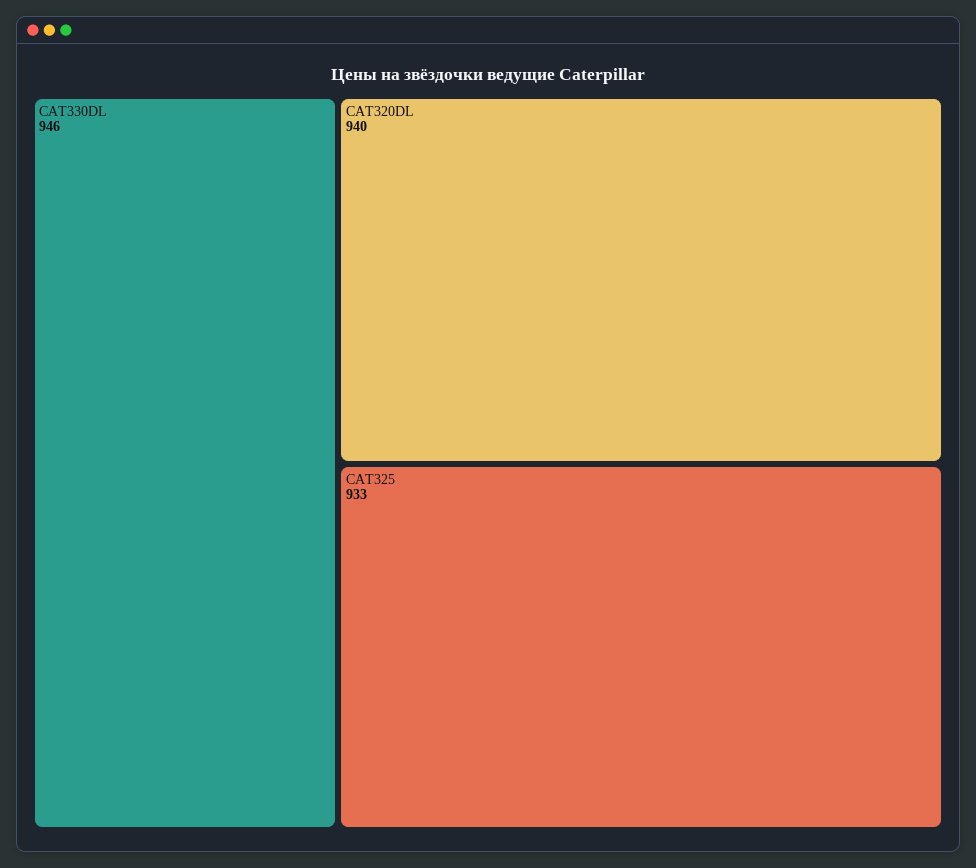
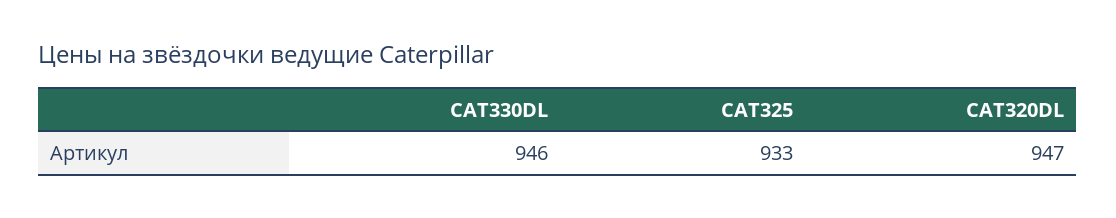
CAT320DL: 940 -> 947

